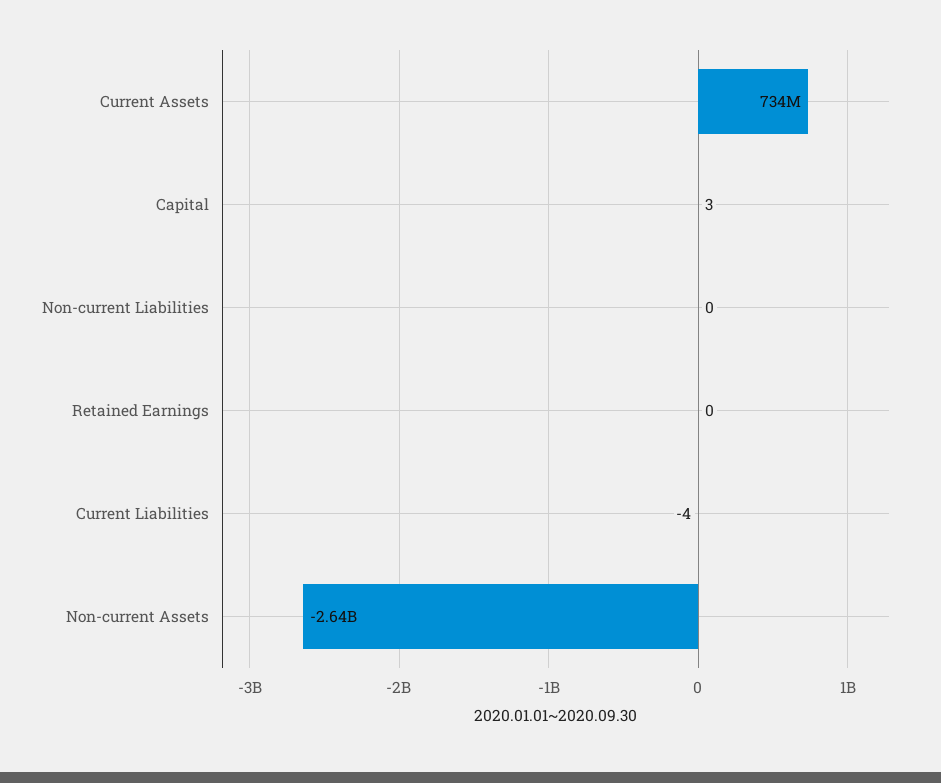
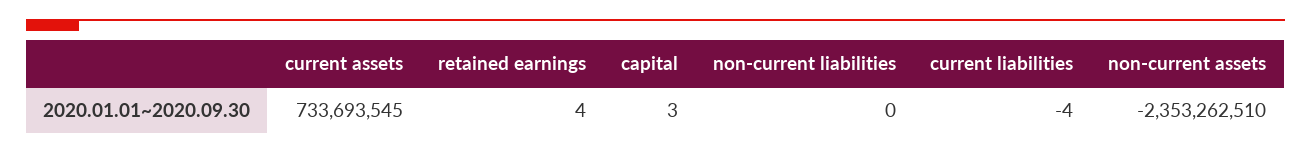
Retained Earnings: 0 -> 4
Non-current Assets: -2640000000 -> -2353262510

